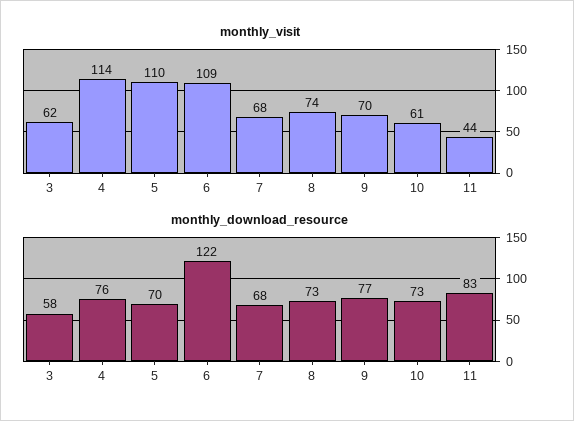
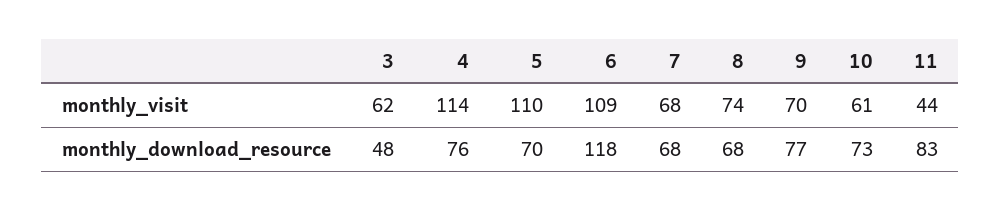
monthly_download_resource, 3: 58 -> 48
monthly_download_resource, 6: 122 -> 118
monthly_download_resource, 8: 73 -> 68

